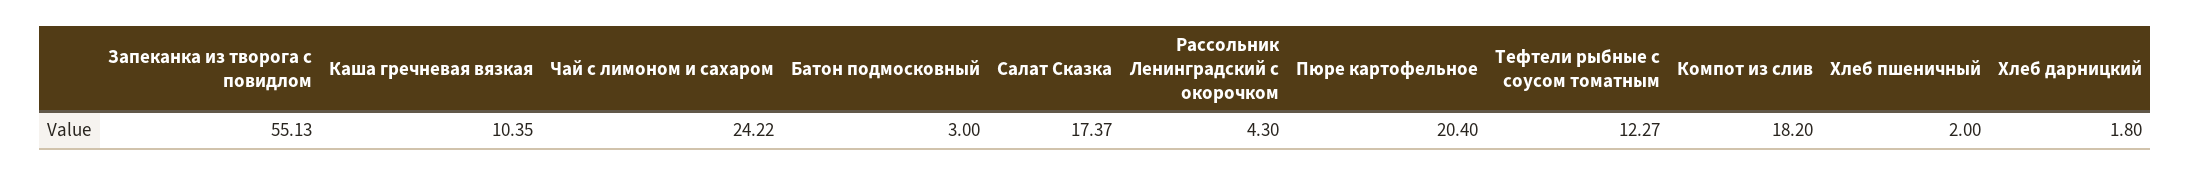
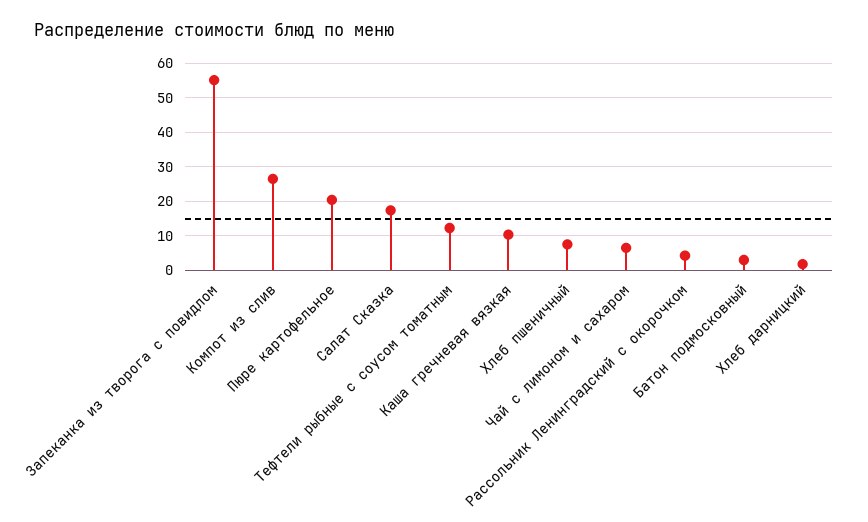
Чай с лимоном и сахаром: 24.22 -> 6
Компот из слив: 18.2 -> 26
Хлеб пшеничный: 2 -> 8

